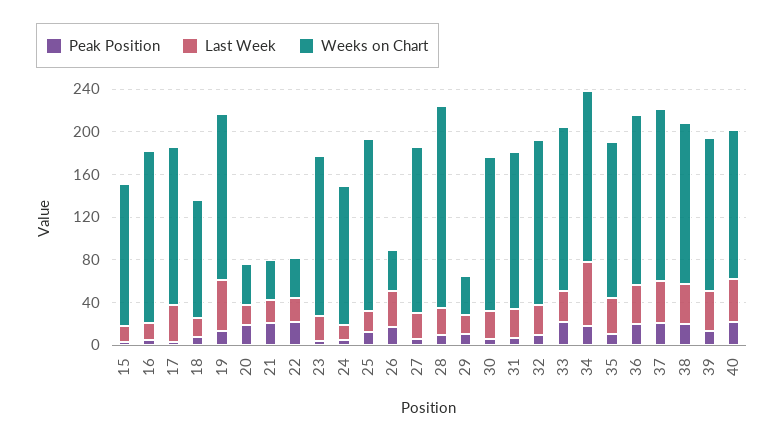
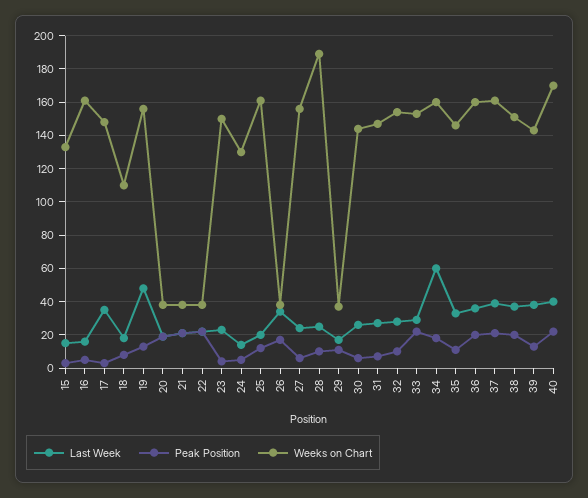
Weeks on Chart, 40: 140 -> 170

